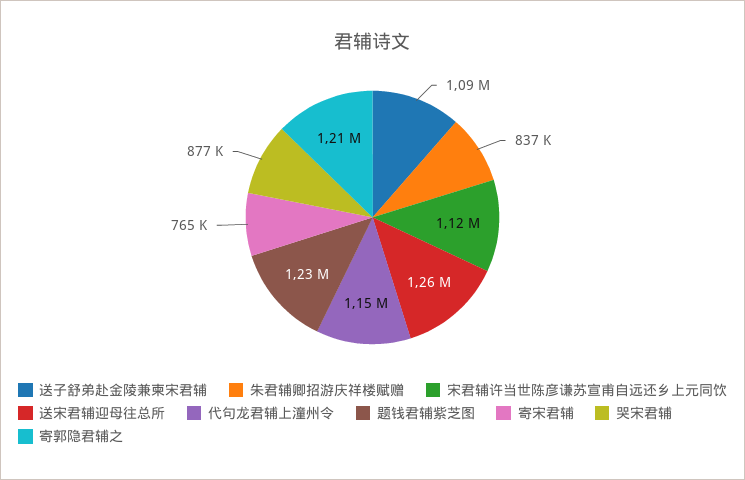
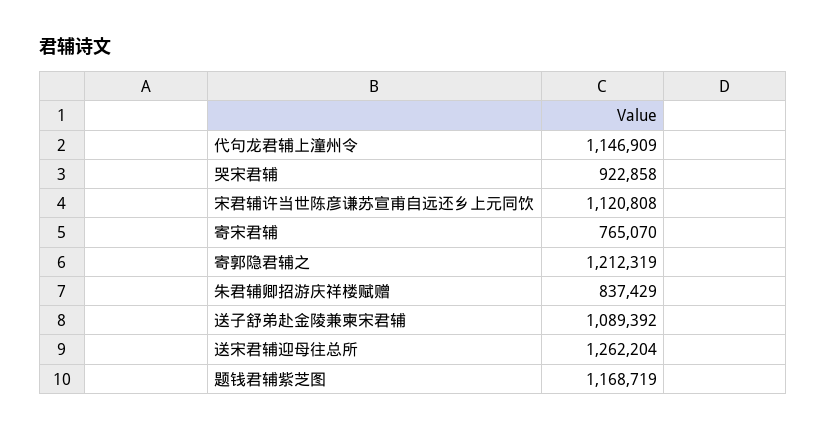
题钱君辅紫芝图: 1230000 -> 1168719
哭宋君辅: 877000 -> 922858

